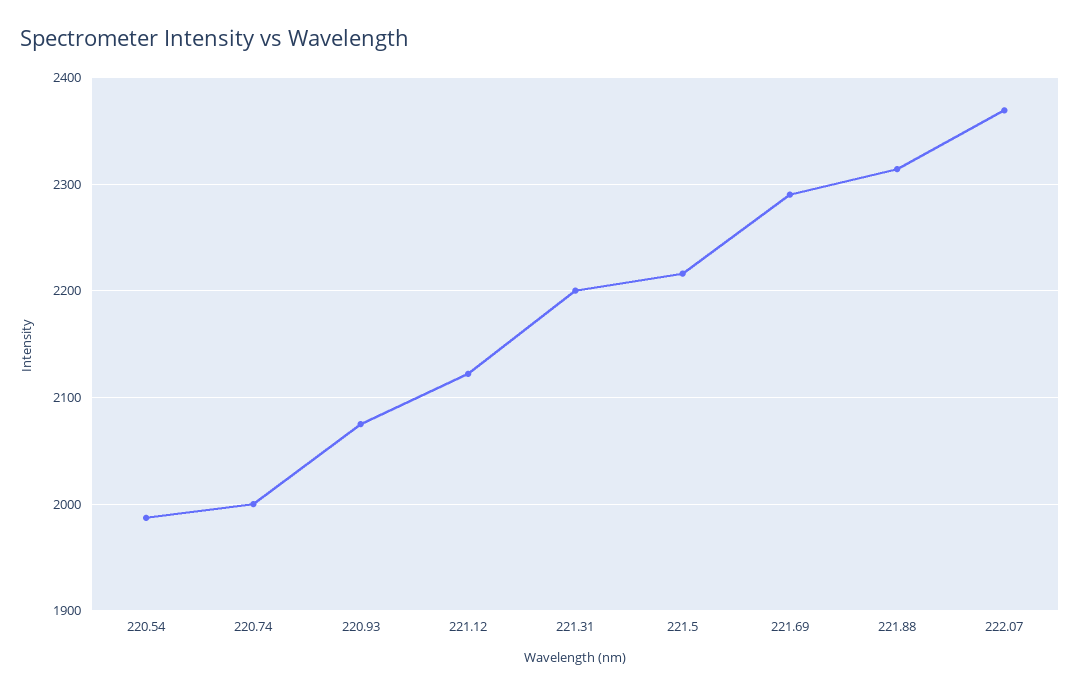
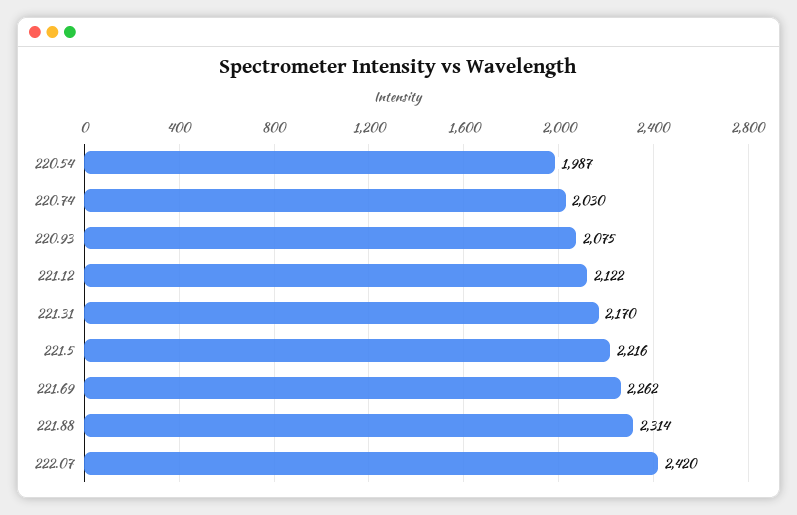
220.74: 2000 -> 2030
221.31: 2200 -> 2170
221.69: 2290 -> 2262
222.07: 2370 -> 2420

